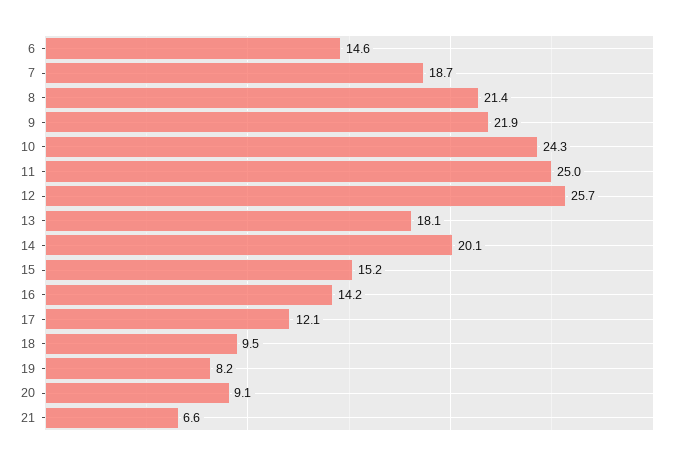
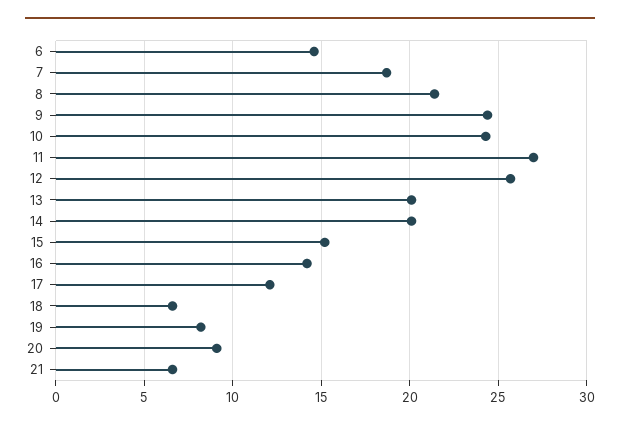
9: 21.9 -> 24.5
11: 25 -> 27
13: 18.1 -> 20
18: 9.5 -> 6.5

